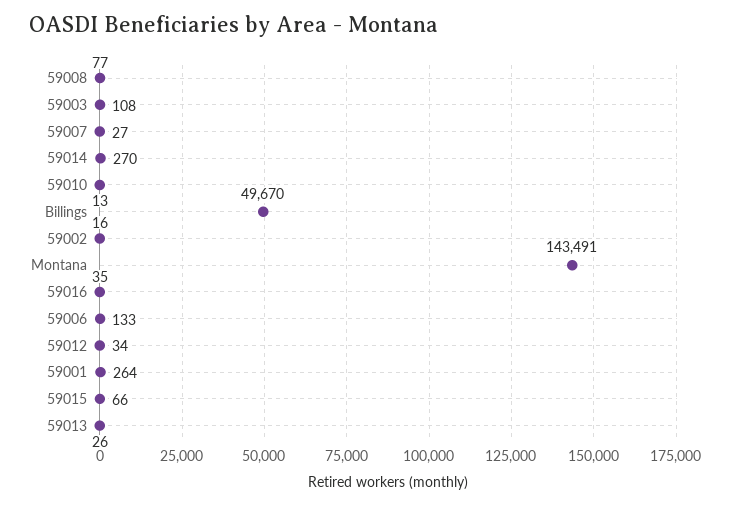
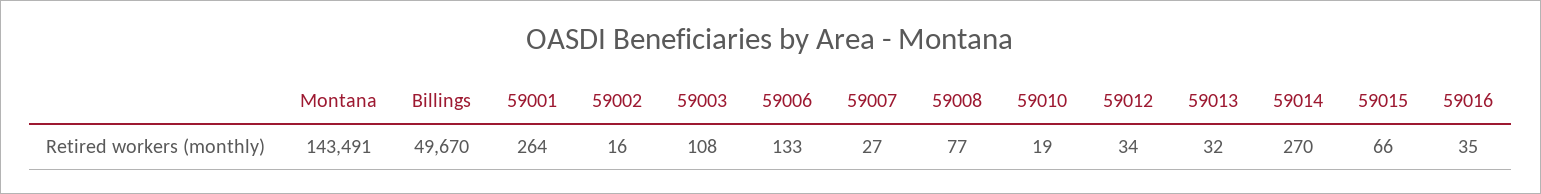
59010: 13 -> 19
59013: 26 -> 32

